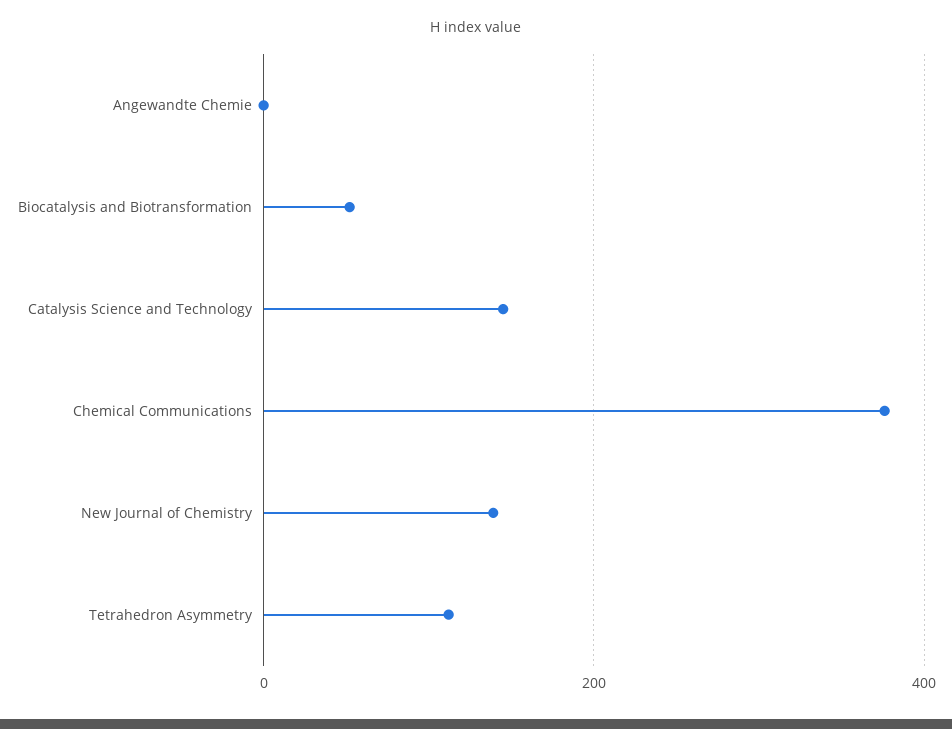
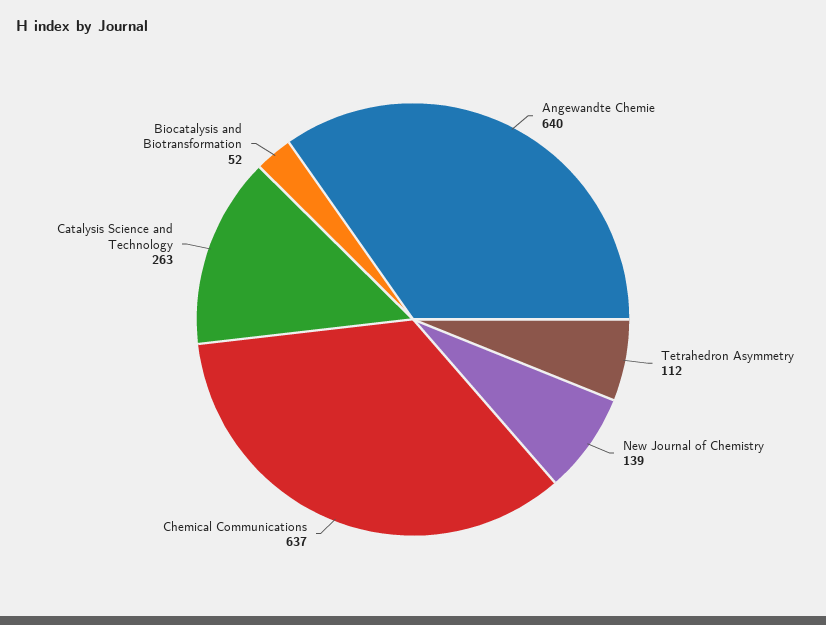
Angewandte Chemie: 0 -> 640
Catalysis Science and Technology: 140 -> 263
Chemical Communications: 380 -> 637

